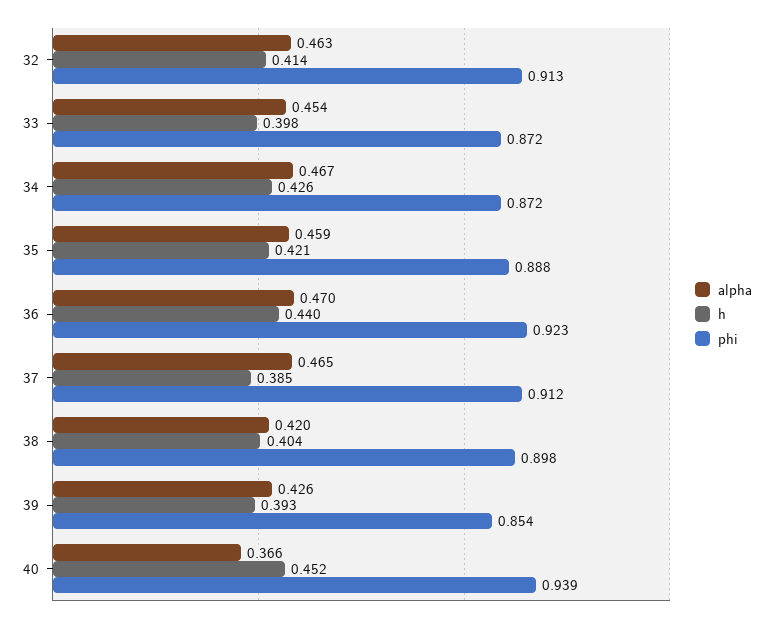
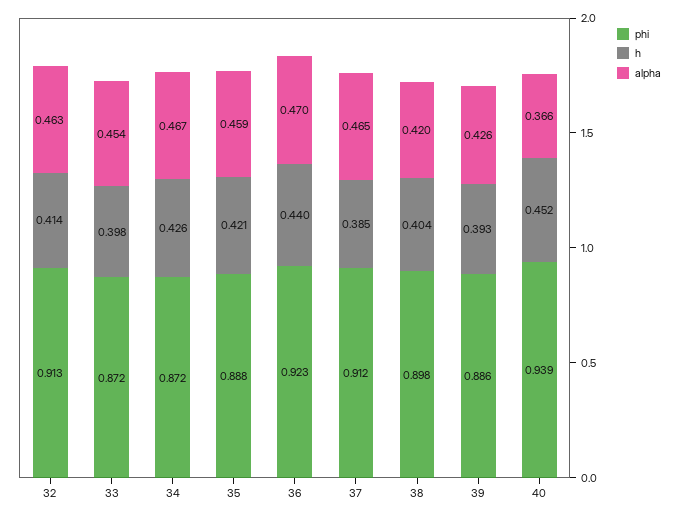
phi, 39: 0.854 -> 0.886

